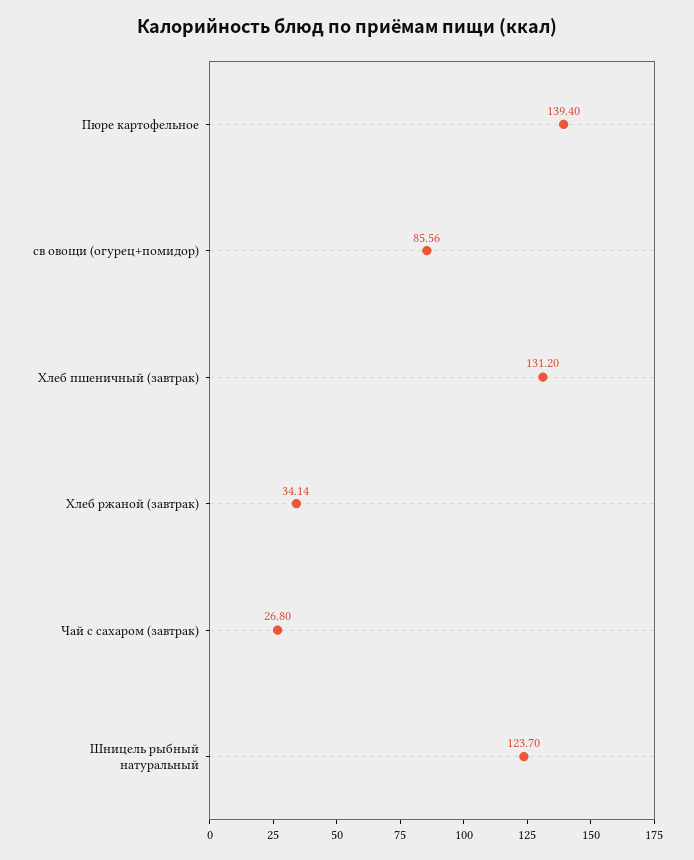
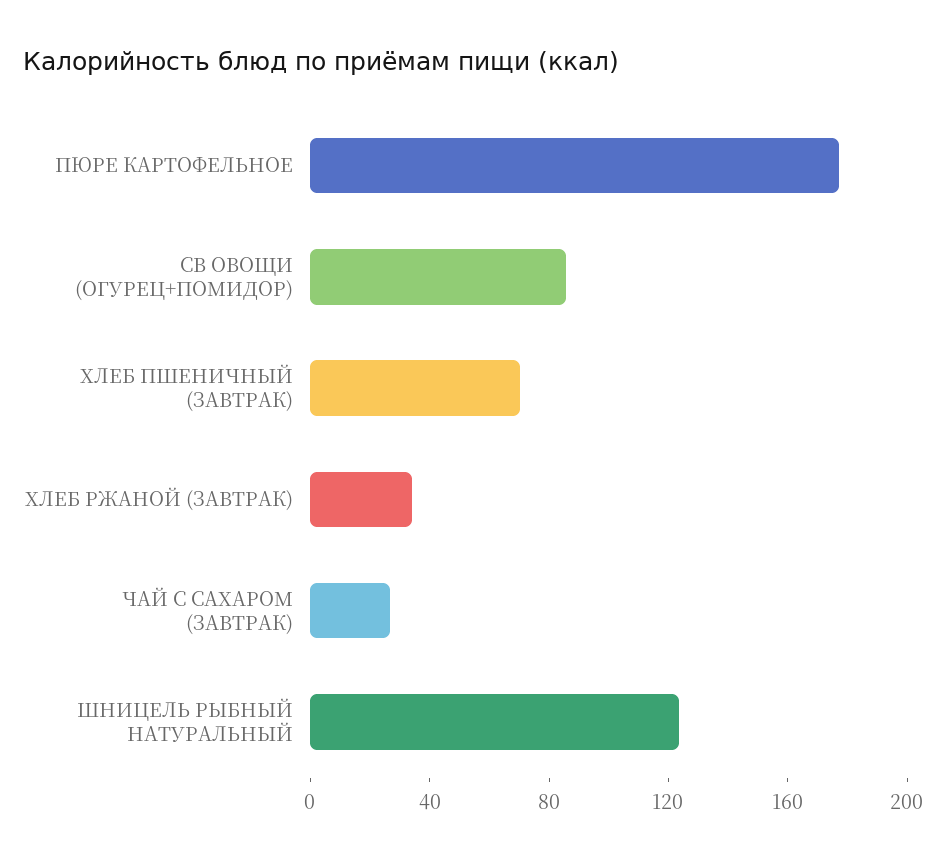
Пюре картофельное: 139.4 -> 180
Хлеб пшеничный (завтрак): 131.2 -> 70

